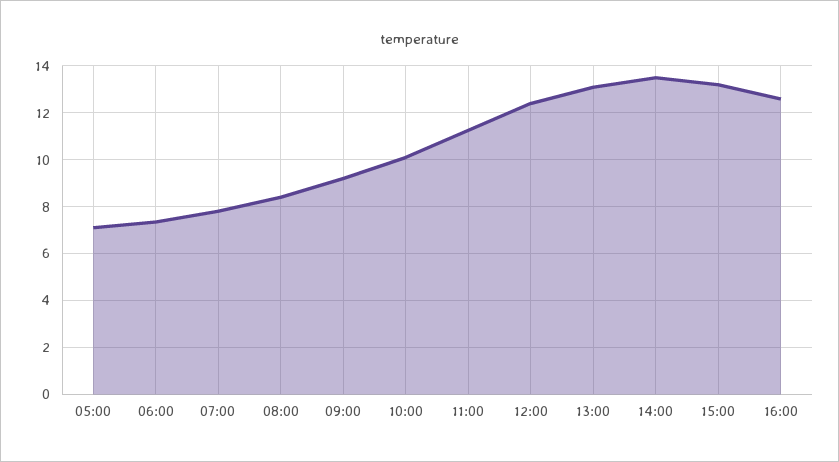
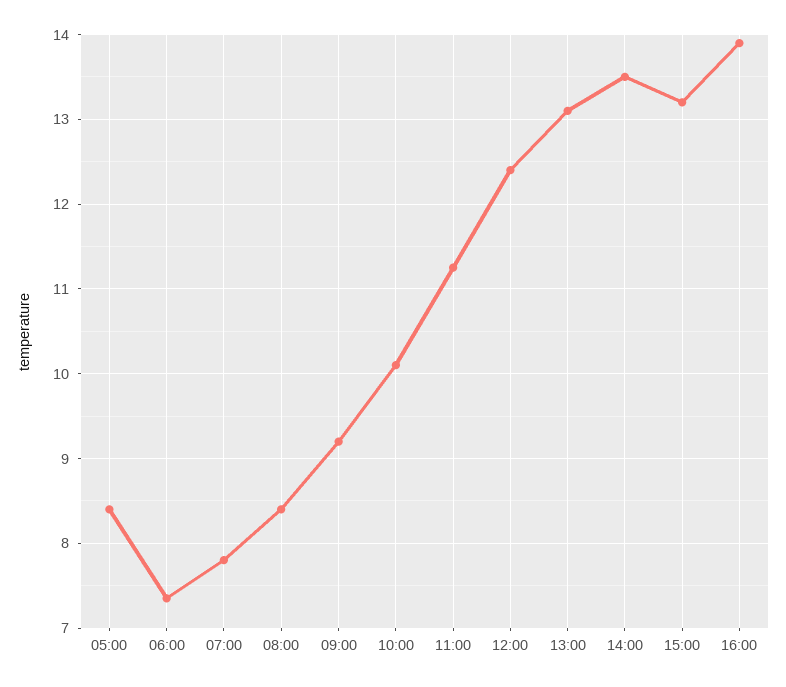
05:00: 7 -> 8.4
16:00: 12.5 -> 13.9

